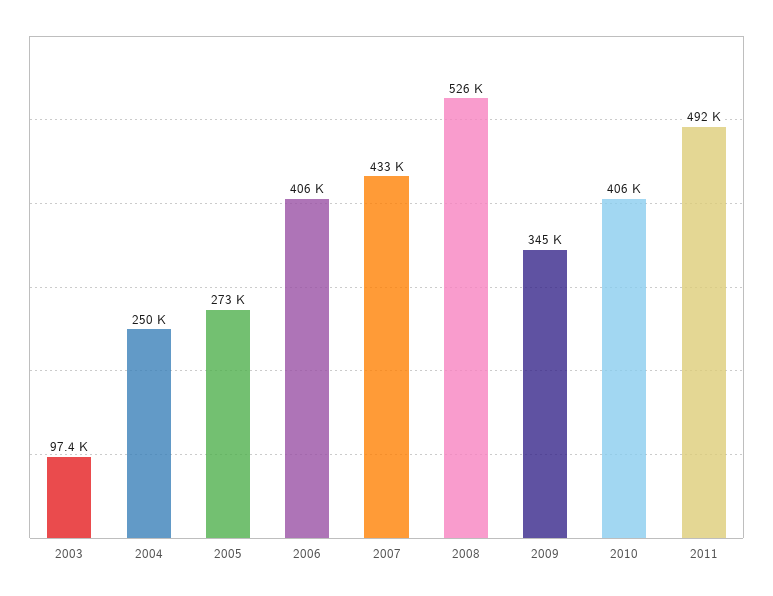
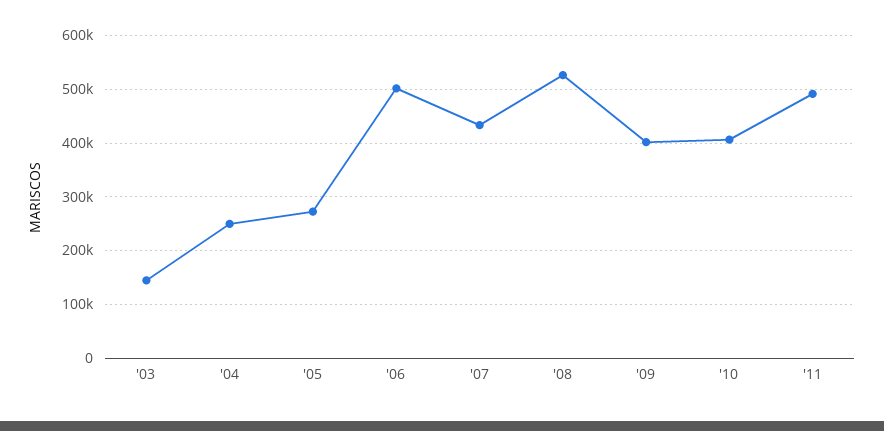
2003: 97400 -> 140000
2006: 406000 -> 500000
2009: 345000 -> 400000

